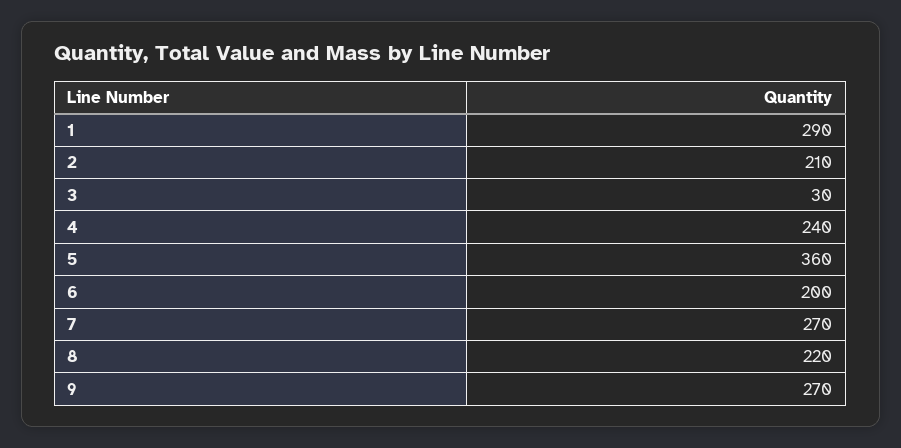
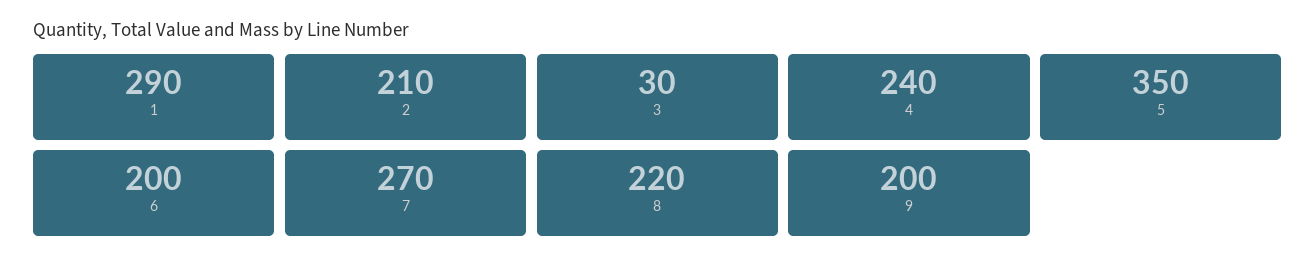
5: 360 -> 350
9: 270 -> 200

